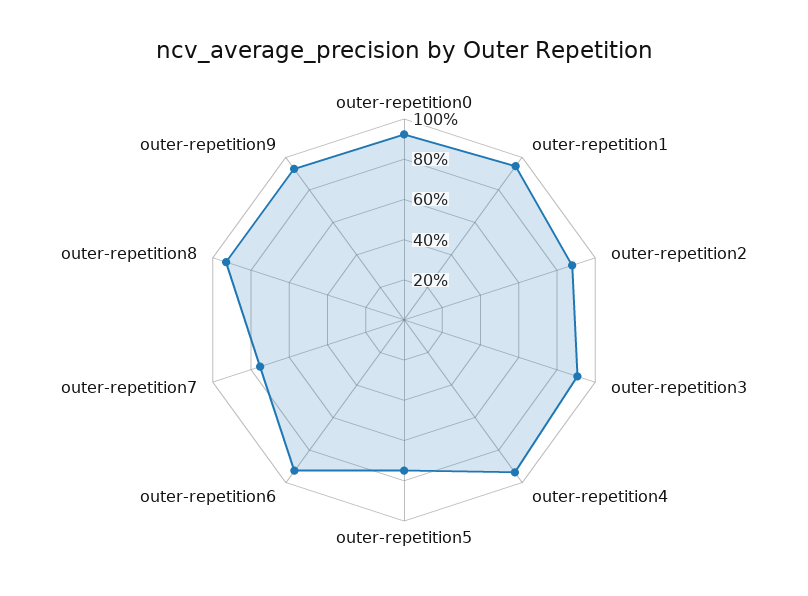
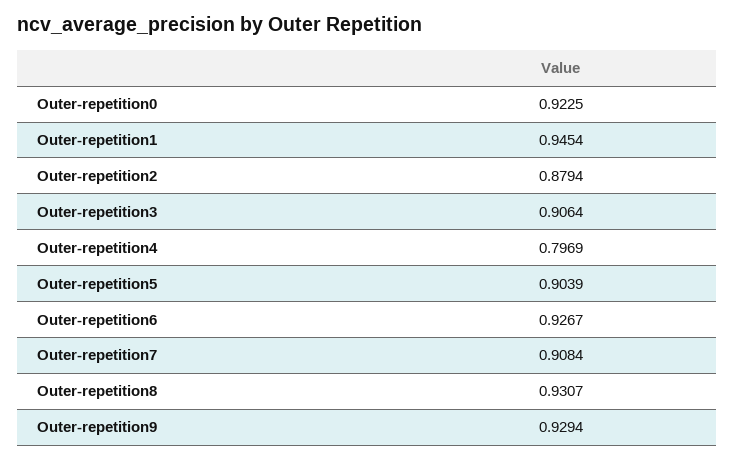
outer-repetition4: 0.95 -> 0.7969
outer-repetition5: 0.75 -> 0.9039
outer-repetition7: 0.75 -> 0.9084

